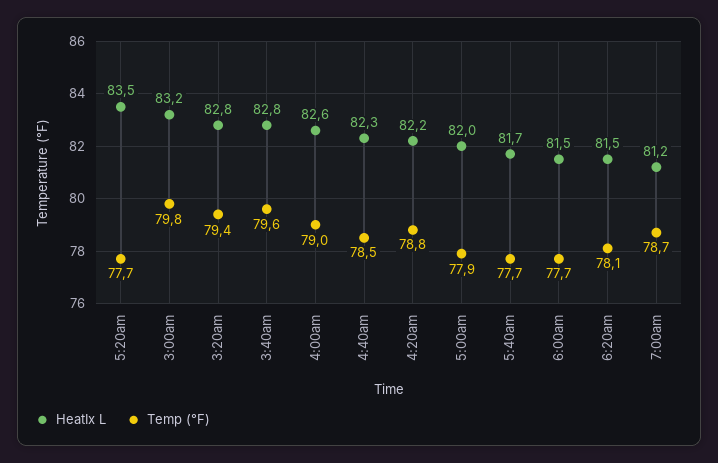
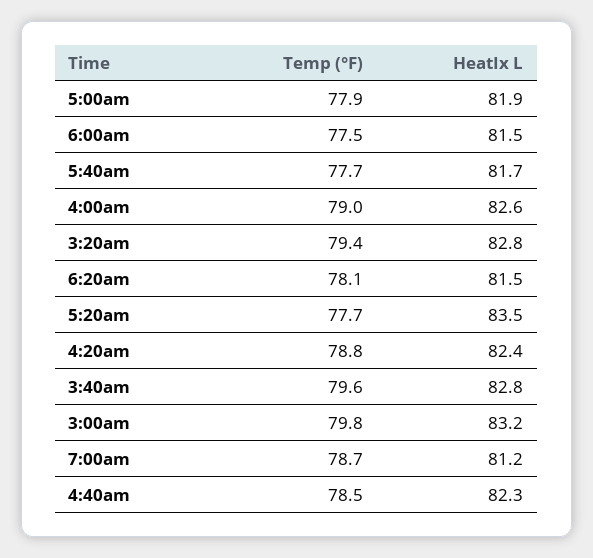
HeatIx L, 4:20am: 82.2 -> 82.4
HeatIx L, 5:00am: 82 -> 81.9
Temp (°F), 6:00am: 77.7 -> 77.5

